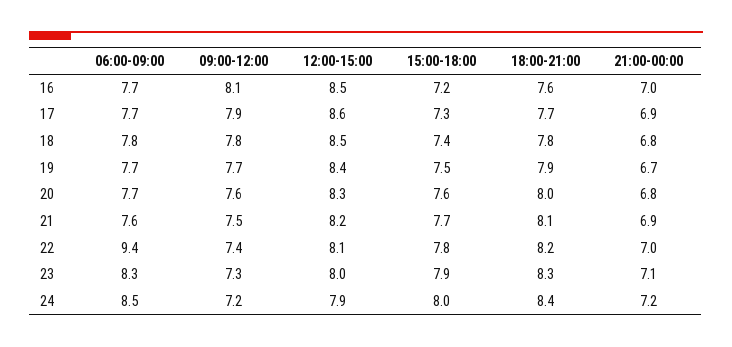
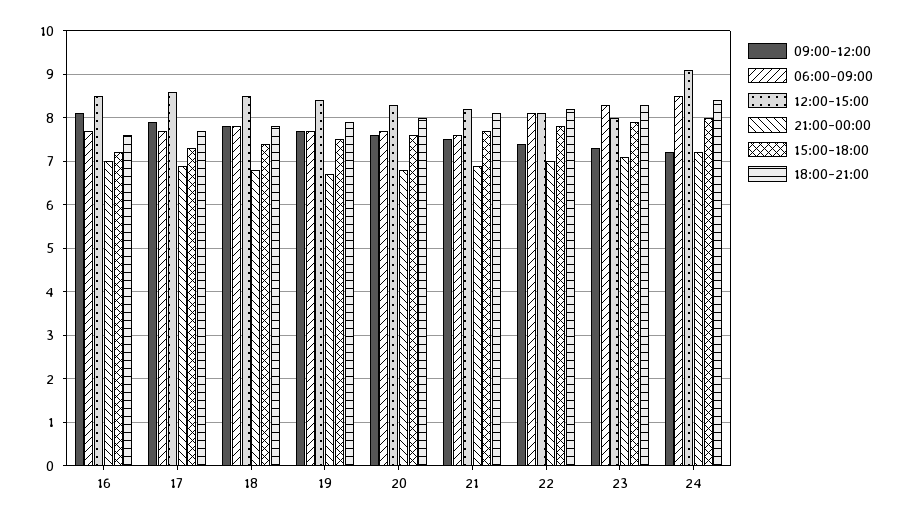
06:00-09:00, 22: 9.4 -> 8
12:00-15:00, 24: 7.9 -> 9

